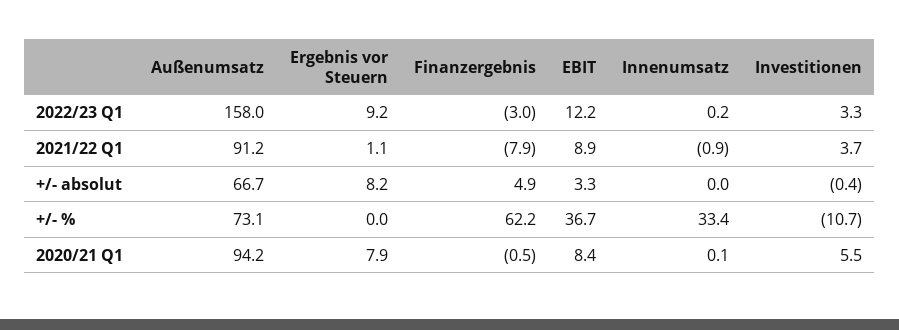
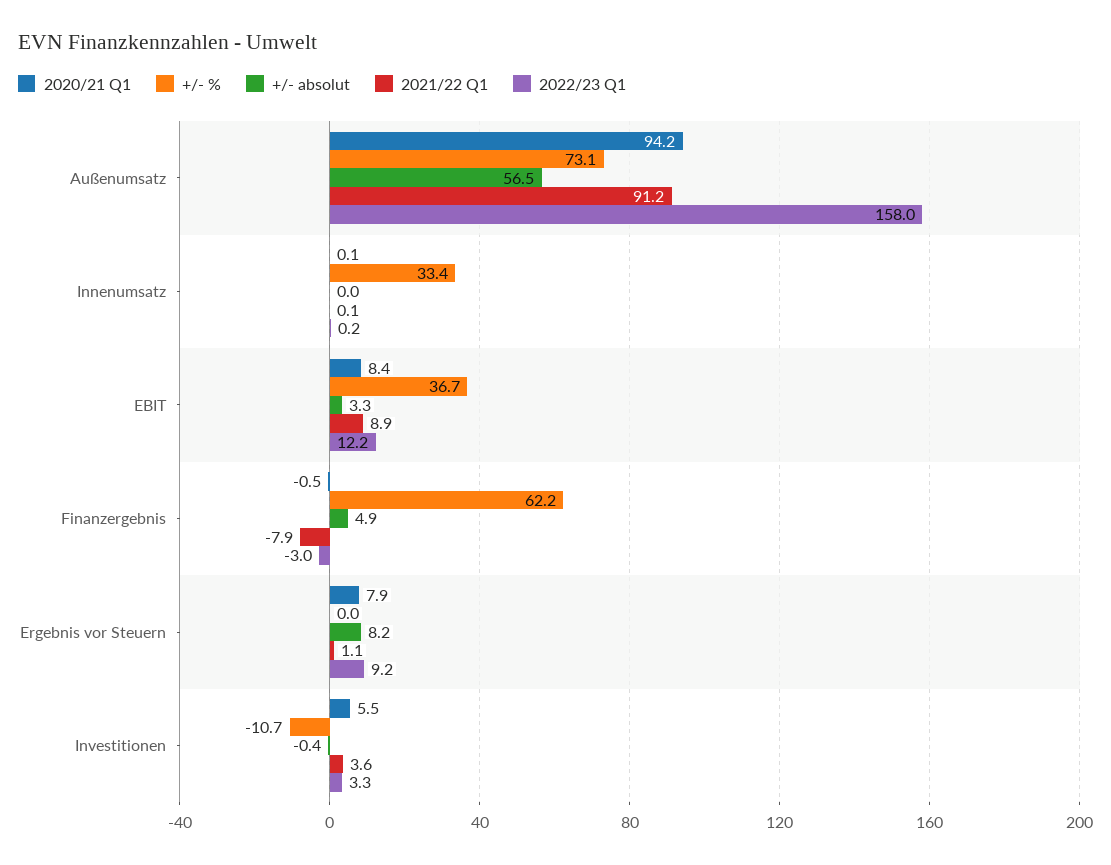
2021/22 Q1, Innenumsatz: -0.9 -> 0.1
2021/22 Q1, Investitionen: 3.7 -> 3.6
+/- absolut, Außenumsatz: 66.7 -> 56.5

